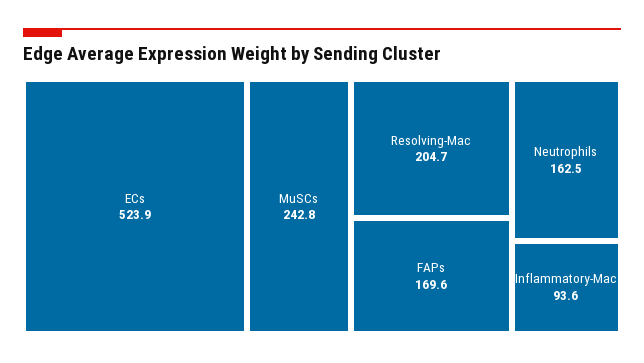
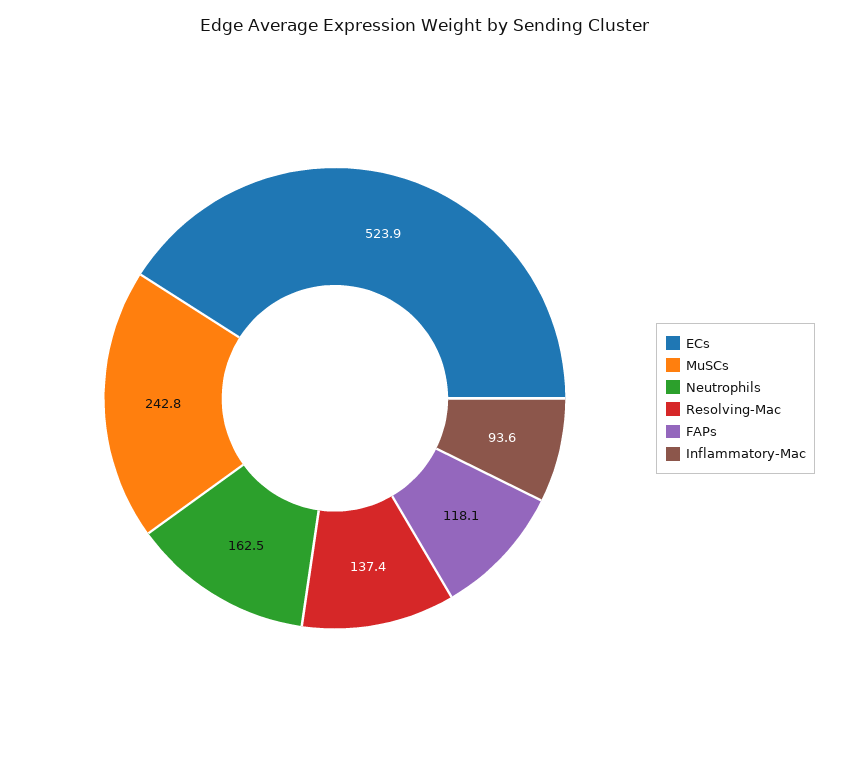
Resolving-Mac: 204.7 -> 137.4
FAPs: 169.6 -> 118.1

